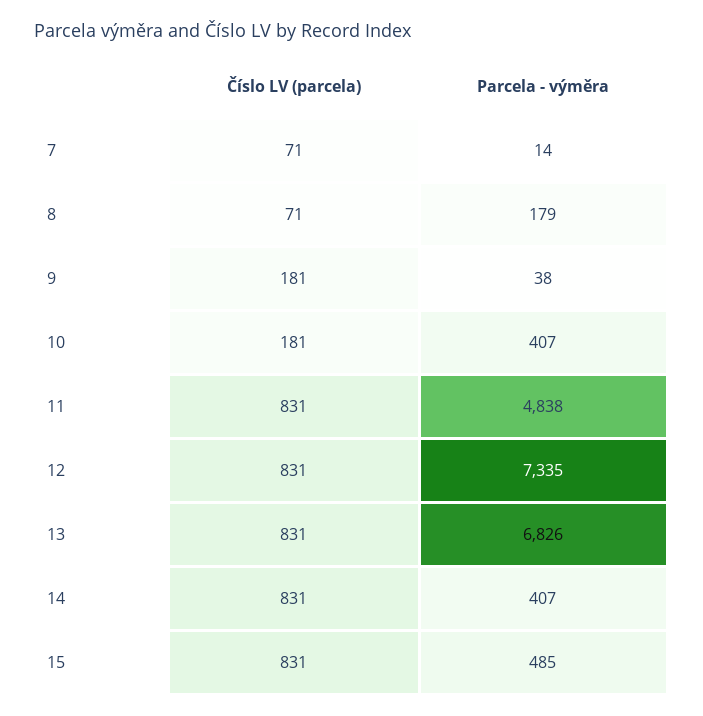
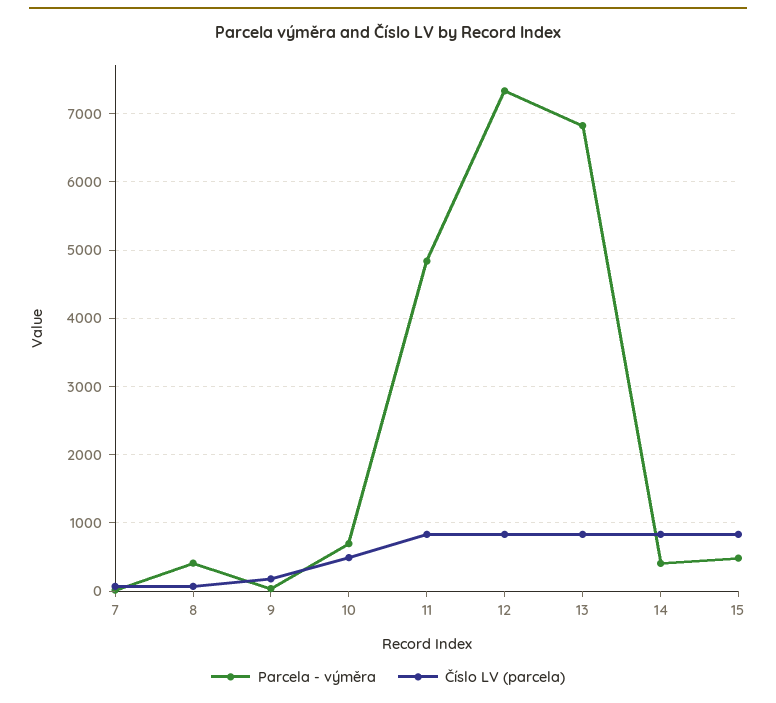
Parcela - výměra, 8: 179 -> 400
Číslo LV (parcela), 10: 181 -> 500
Parcela - výměra, 10: 407 -> 700

